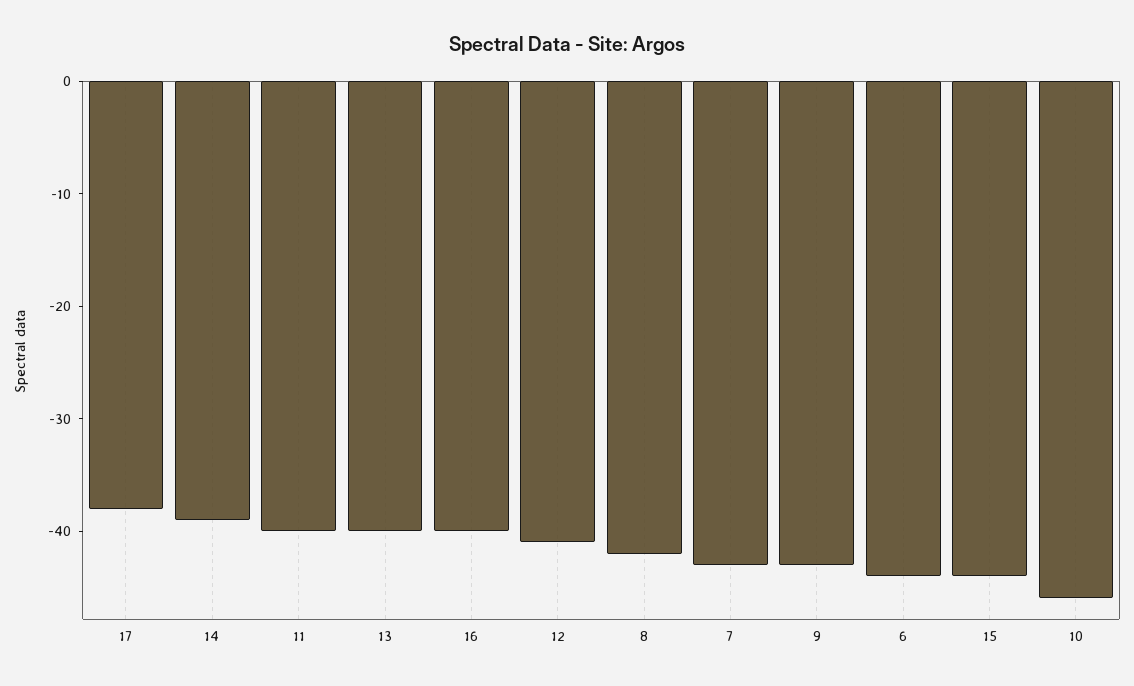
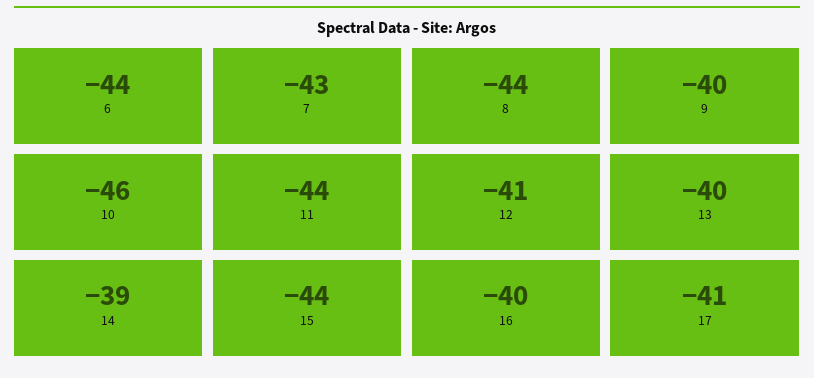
17: -38 -> -41
11: -40 -> -44
8: -42 -> -44
9: -43 -> -40

